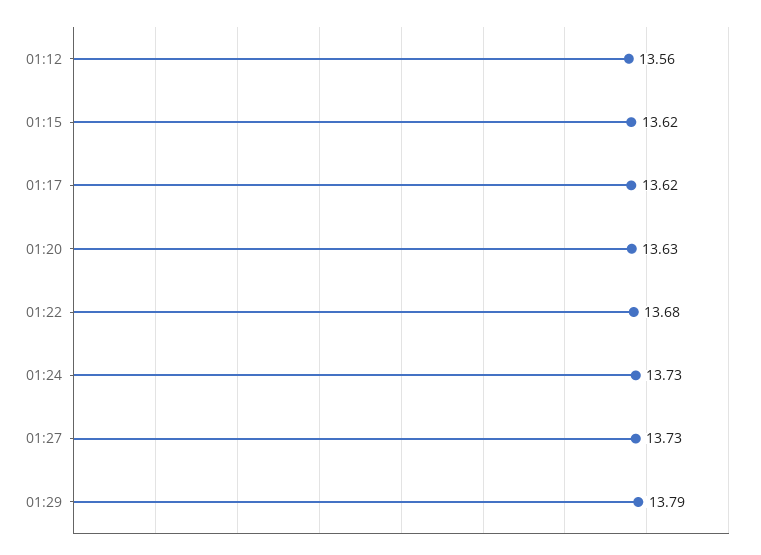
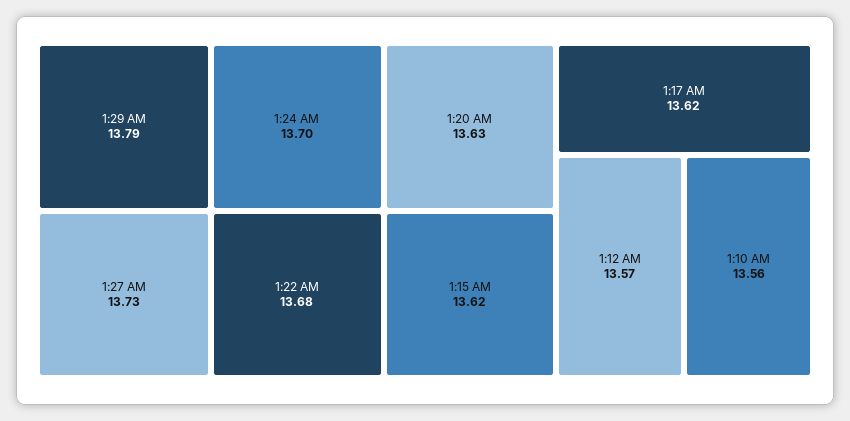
01:12: 13.56 -> 13.57
01:24: 13.73 -> 13.7
1:10 AM: none -> 13.56

